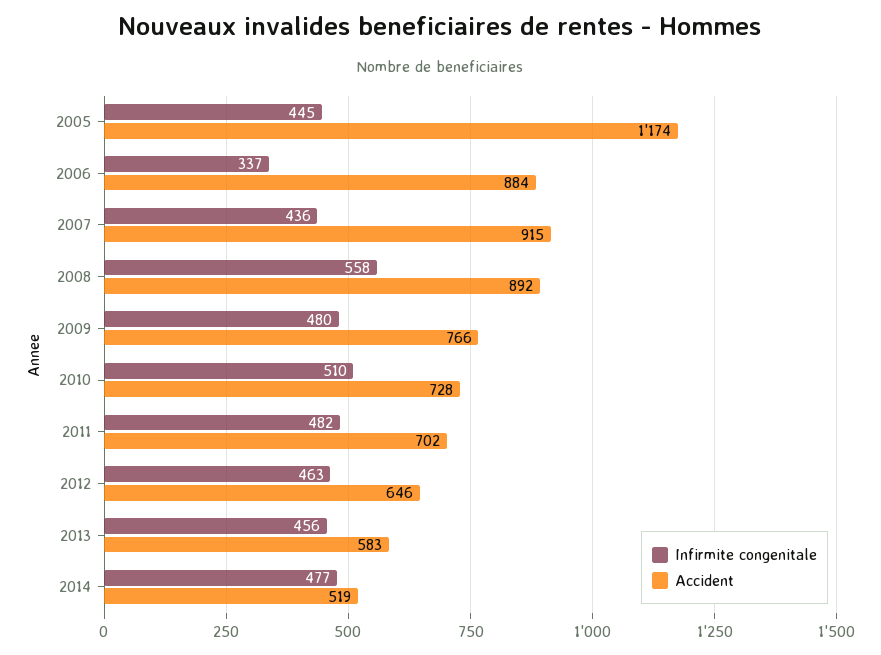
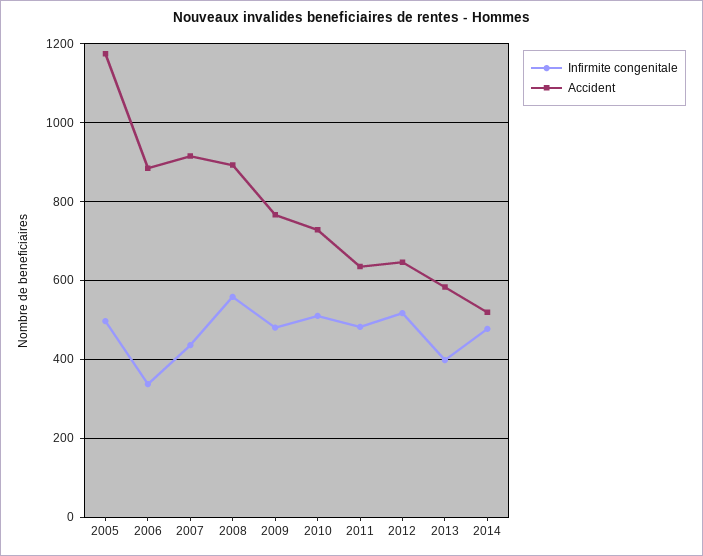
Infirmite congenitale, 2005: 445 -> 500
Accident, 2011: 702 -> 640
Infirmite congenitale, 2012: 463 -> 520
Infirmite congenitale, 2013: 456 -> 400

